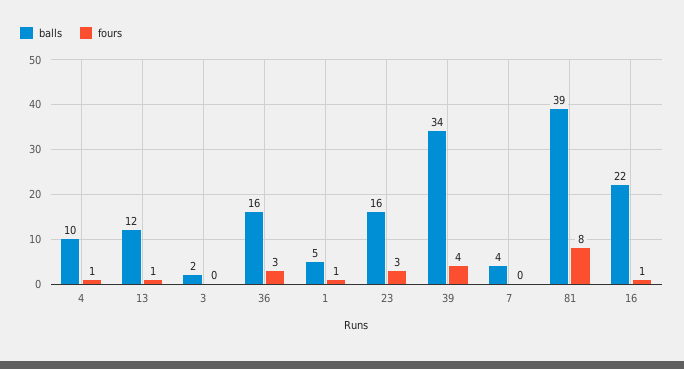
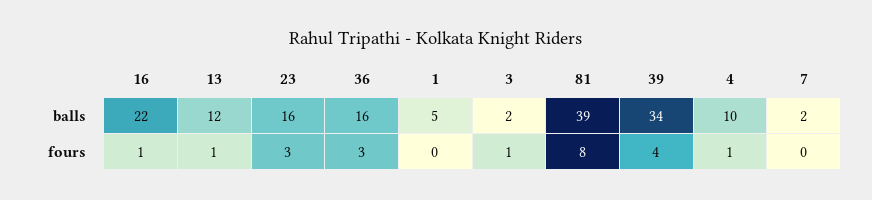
fours, 3: 0 -> 1
fours, 1: 1 -> 0
balls, 7: 4 -> 2

